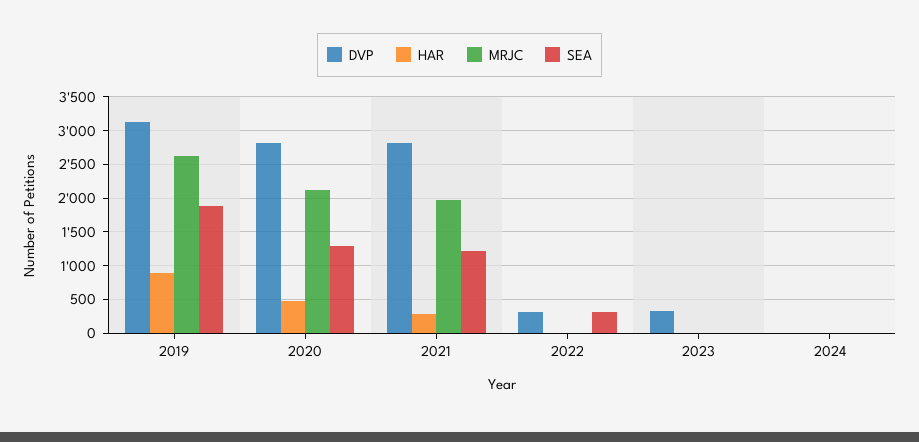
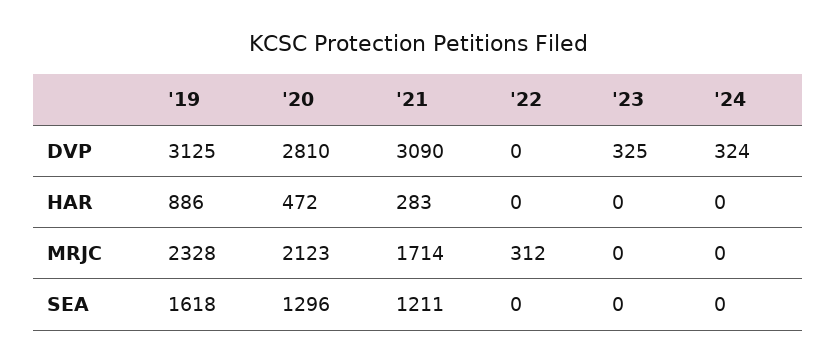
MRJC, 2019: 2600 -> 2328
SEA, 2019: 1900 -> 1618
DVP, 2021: 2800 -> 3090
MRJC, 2021: 2000 -> 1714
DVP, 2022: 300 -> 0
MRJC, 2022: 0 -> 312
SEA, 2022: 300 -> 0
DVP, 2024: 0 -> 324

